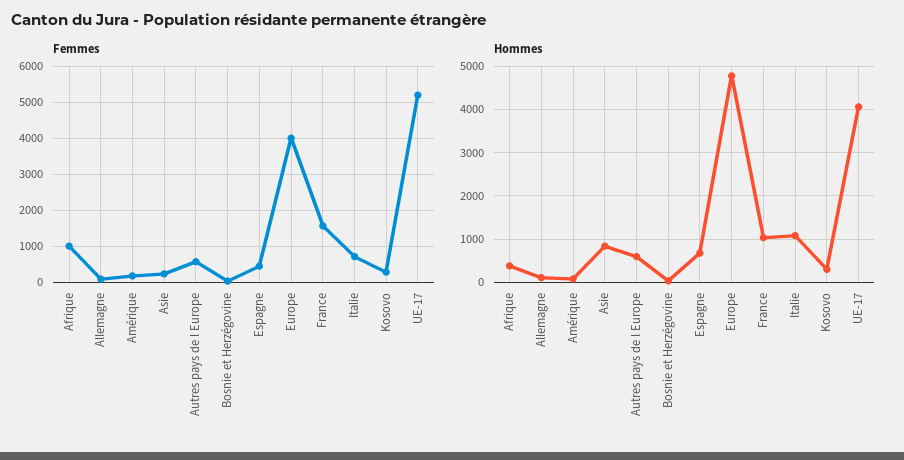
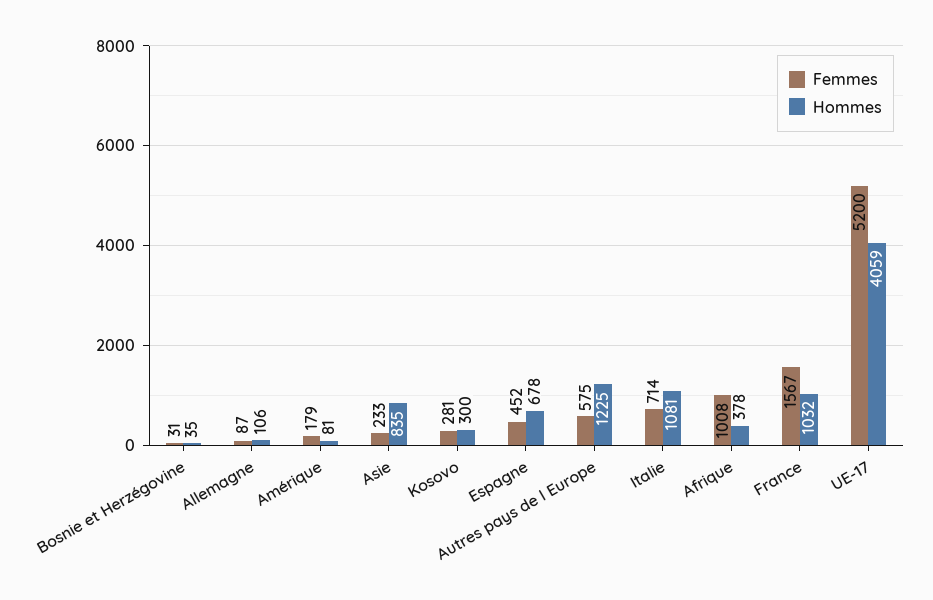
Femmes, Europe: 4000 -> none
Hommes, Autres pays de l Europe: 600 -> 1225
Hommes, Europe: 4800 -> none

